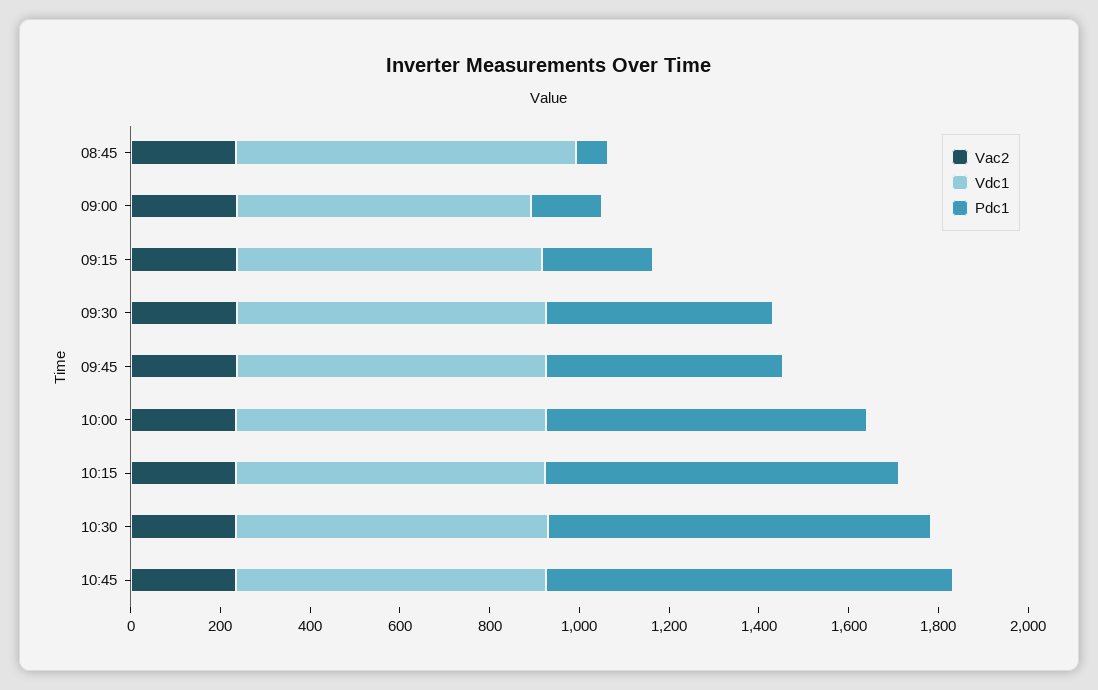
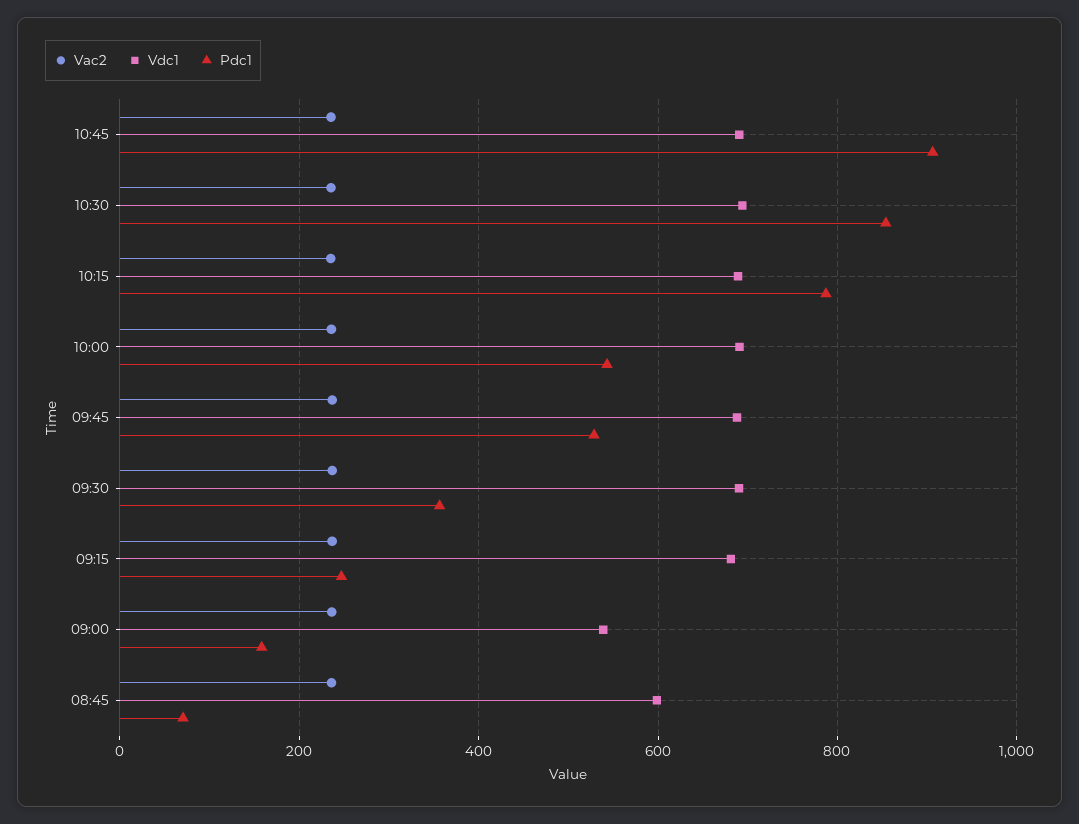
Vdc1, 08:45: 750 -> 600
Vdc1, 09:00: 650 -> 540
Pdc1, 09:30: 500 -> 360
Pdc1, 10:00: 700 -> 540

